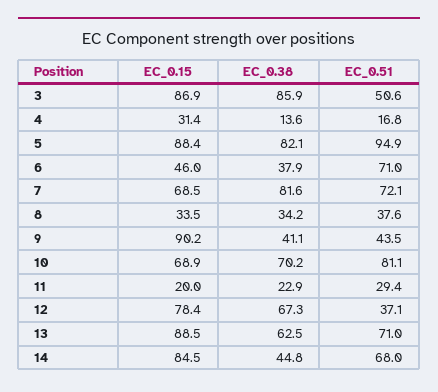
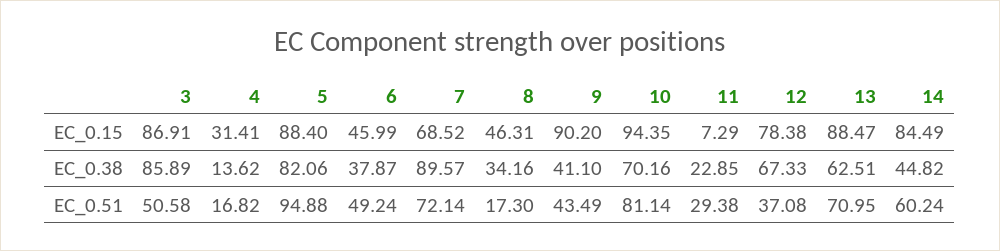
EC_0.51, 6: 71 -> 49.24
EC_0.38, 7: 81.6 -> 89.57
EC_0.15, 8: 33.5 -> 46.31
EC_0.51, 8: 37.6 -> 17.3
EC_0.15, 10: 68.9 -> 94.35
EC_0.15, 11: 20 -> 7.29
EC_0.51, 14: 68 -> 60.24

